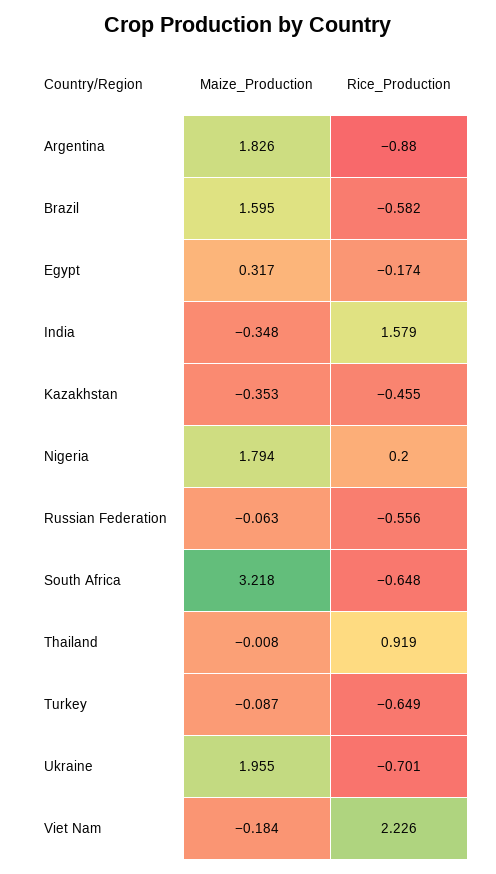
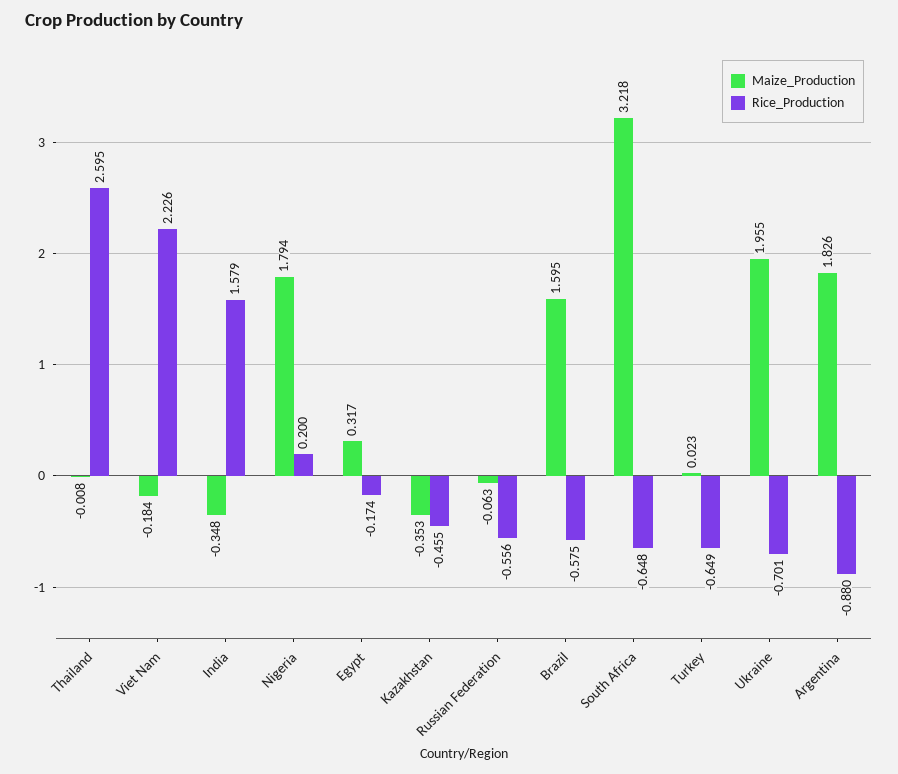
Rice_Production, Brazil: -0.582 -> -0.575
Rice_Production, Thailand: 0.919 -> 2.595
Maize_Production, Turkey: -0.087 -> 0.023

